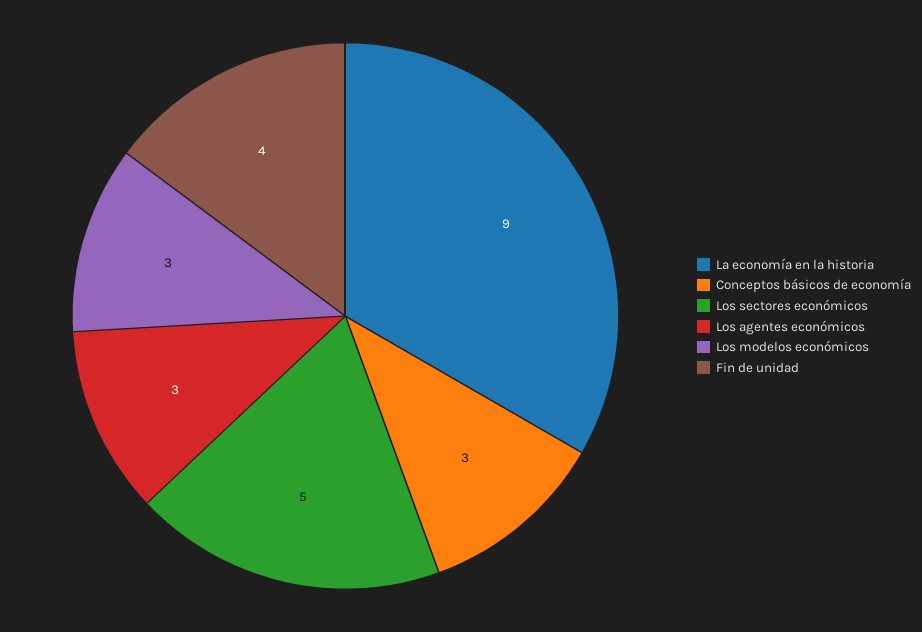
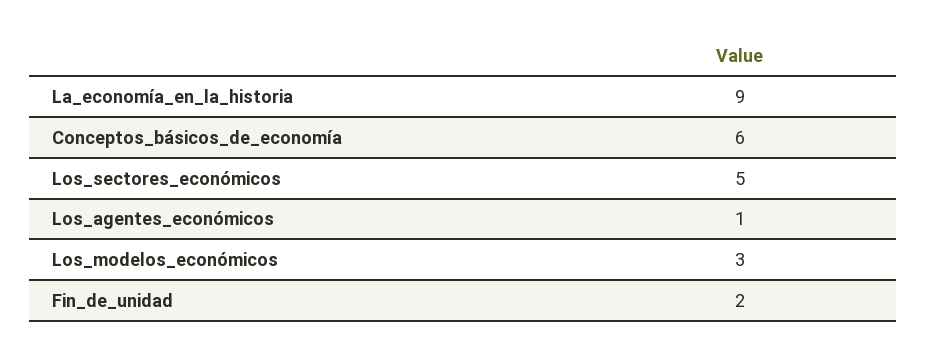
Conceptos básicos de economía: 3 -> 6
Los agentes económicos: 3 -> 1
Fin de unidad: 4 -> 2

